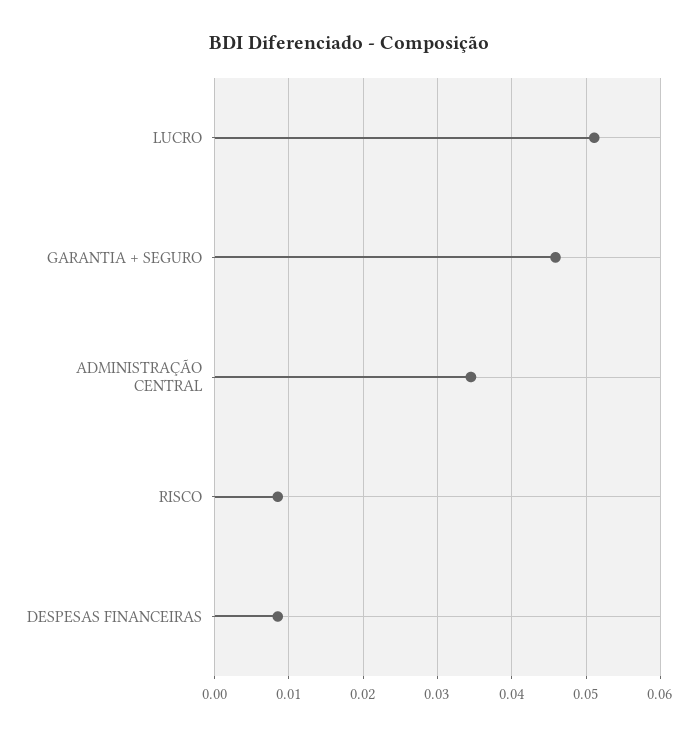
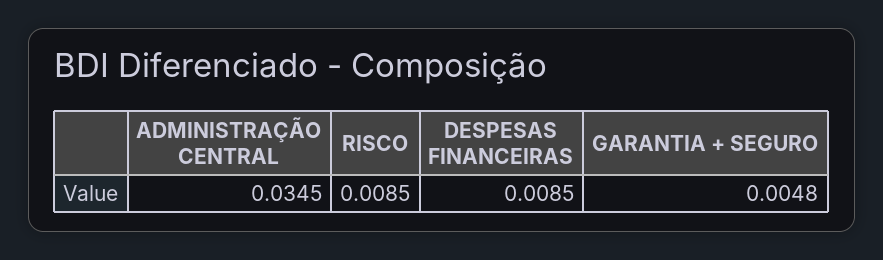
LUCRO: 0.051 -> none
GARANTIA + SEGURO: 0.046 -> 0.0048

